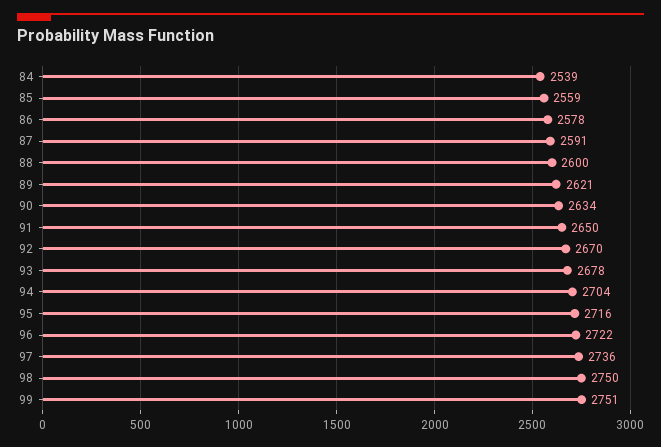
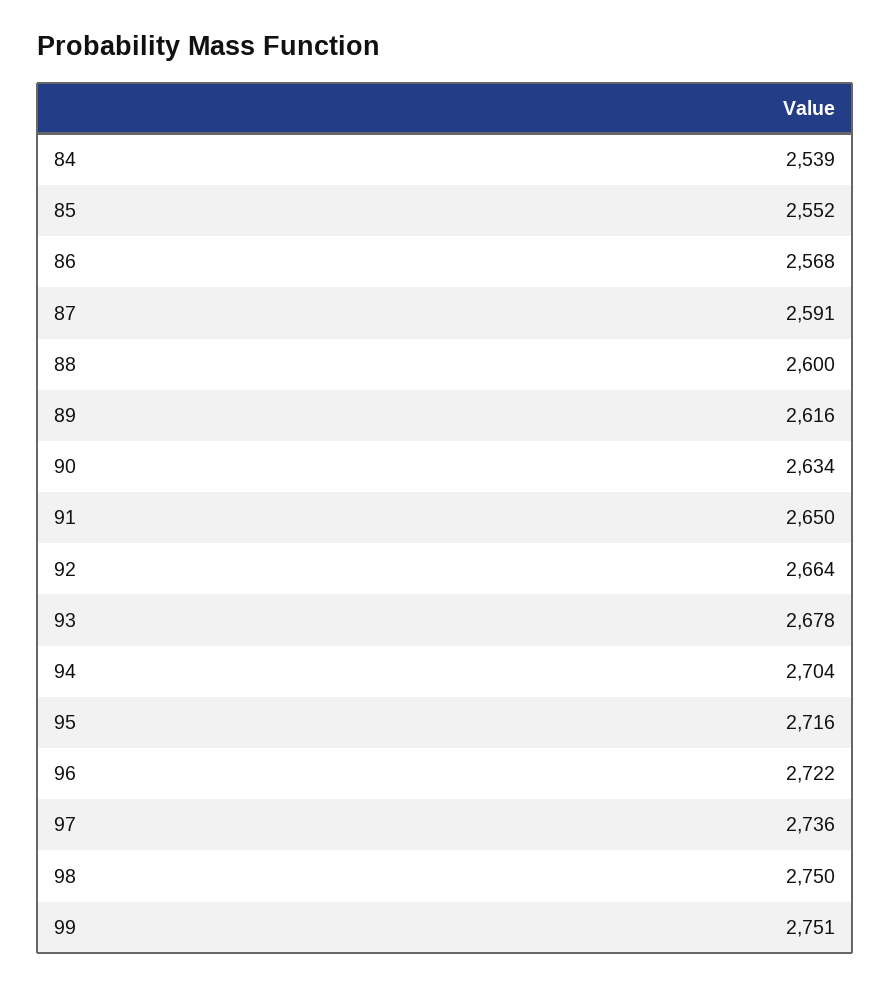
85: 2559 -> 2552
86: 2578 -> 2568
89: 2621 -> 2616
92: 2670 -> 2664

